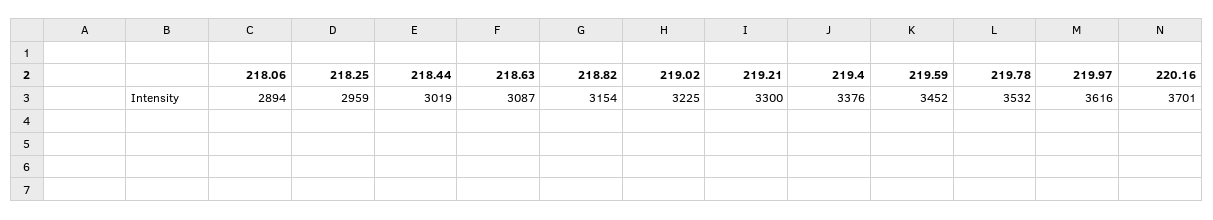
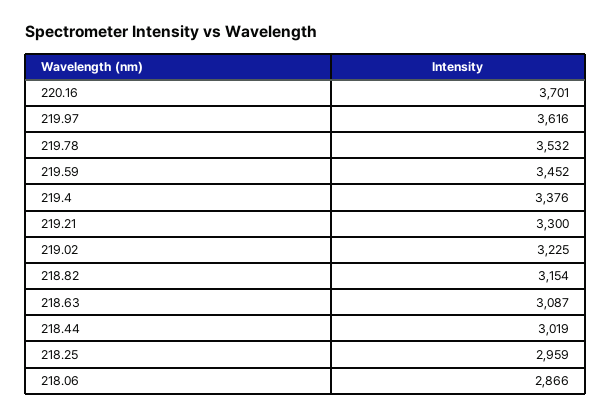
218.06: 2894 -> 2866

